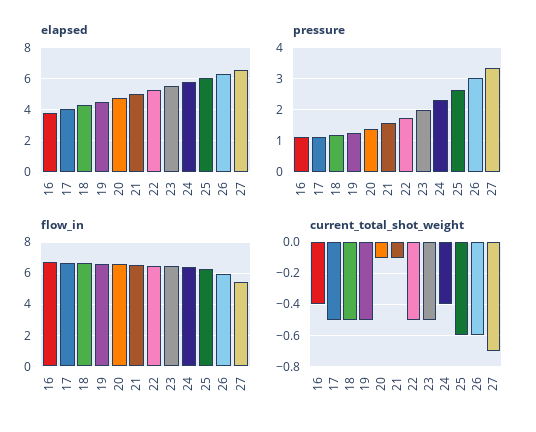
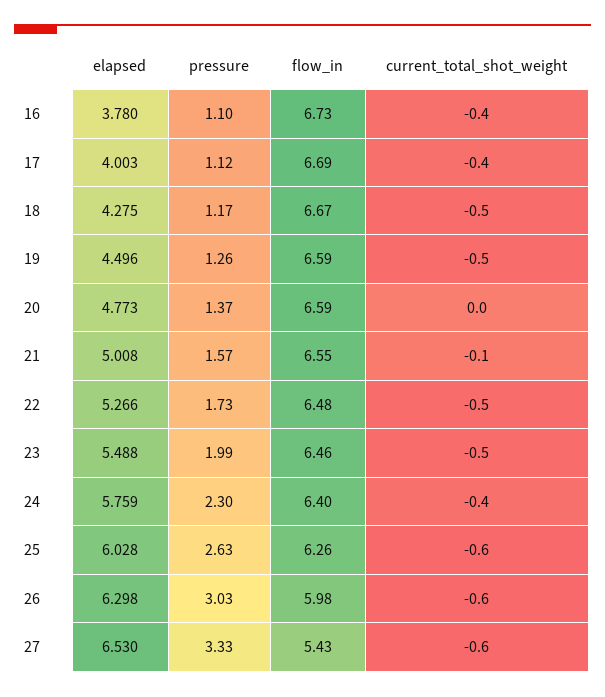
current_total_shot_weight, 17: -0.5 -> -0.4
current_total_shot_weight, 20: -0.1 -> 0
current_total_shot_weight, 27: -0.7 -> -0.6

